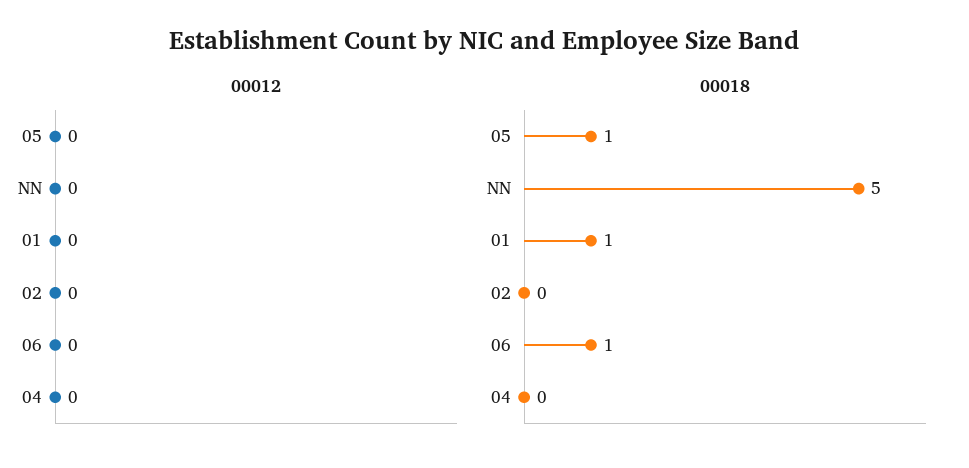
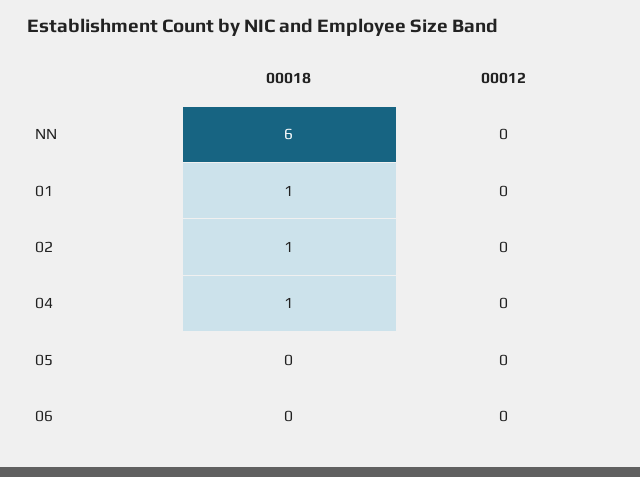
00018, 05: 1 -> 0
00018, NN: 5 -> 6
00018, 02: 0 -> 1
00018, 06: 1 -> 0
00018, 04: 0 -> 1

